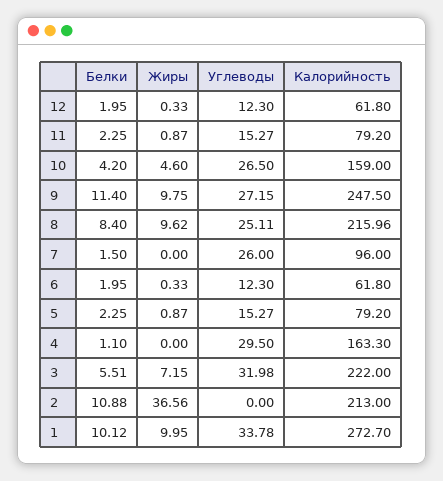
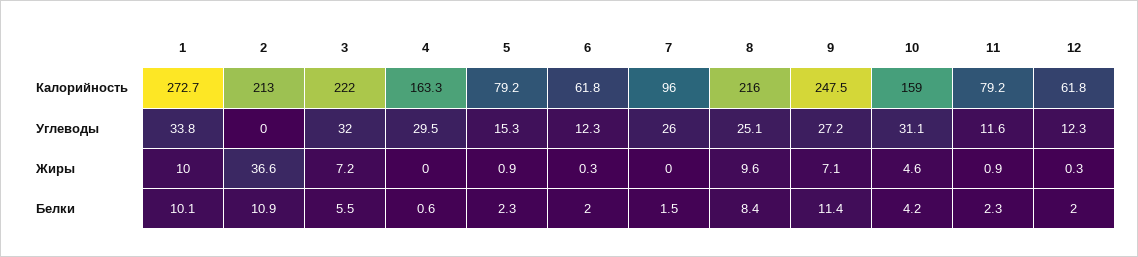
Углеводы, 11: 15.27 -> 11.6
Углеводы, 10: 26.5 -> 31.1
Жиры, 9: 9.75 -> 7.1
Белки, 4: 1.1 -> 0.6

